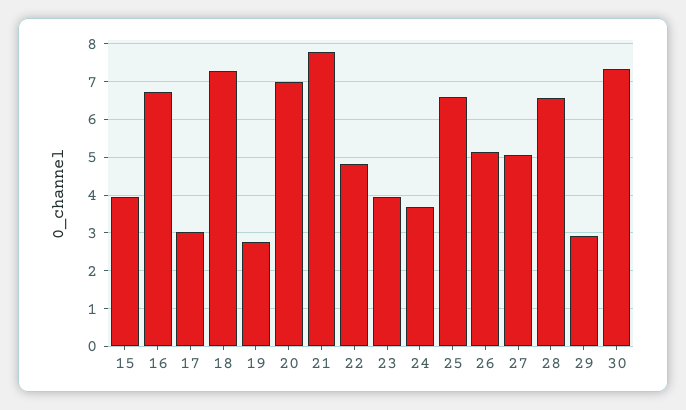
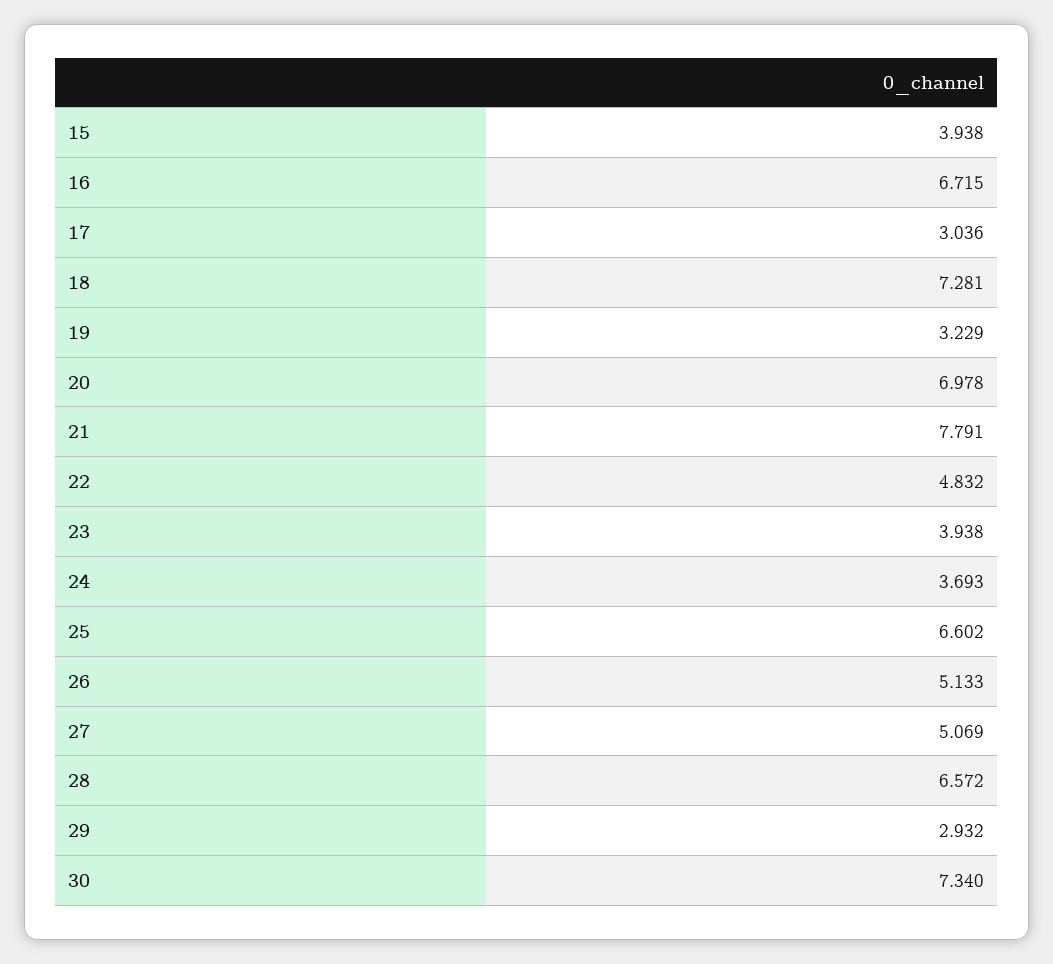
19: 2.8 -> 3.229

